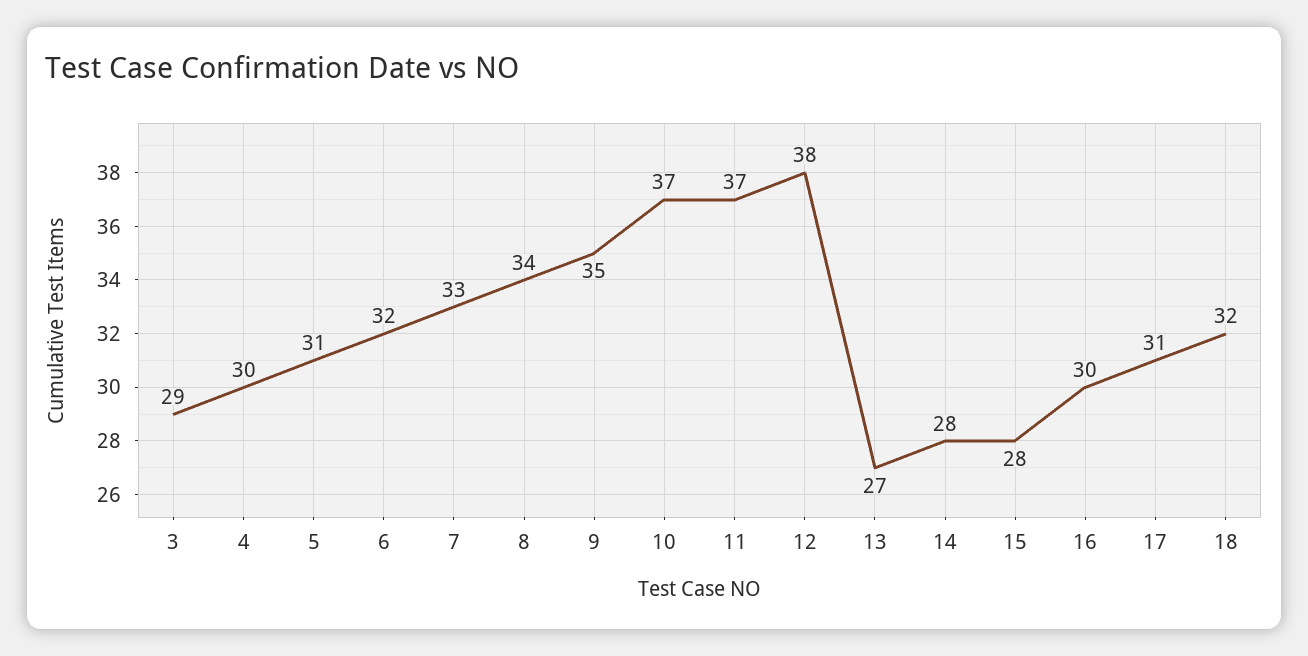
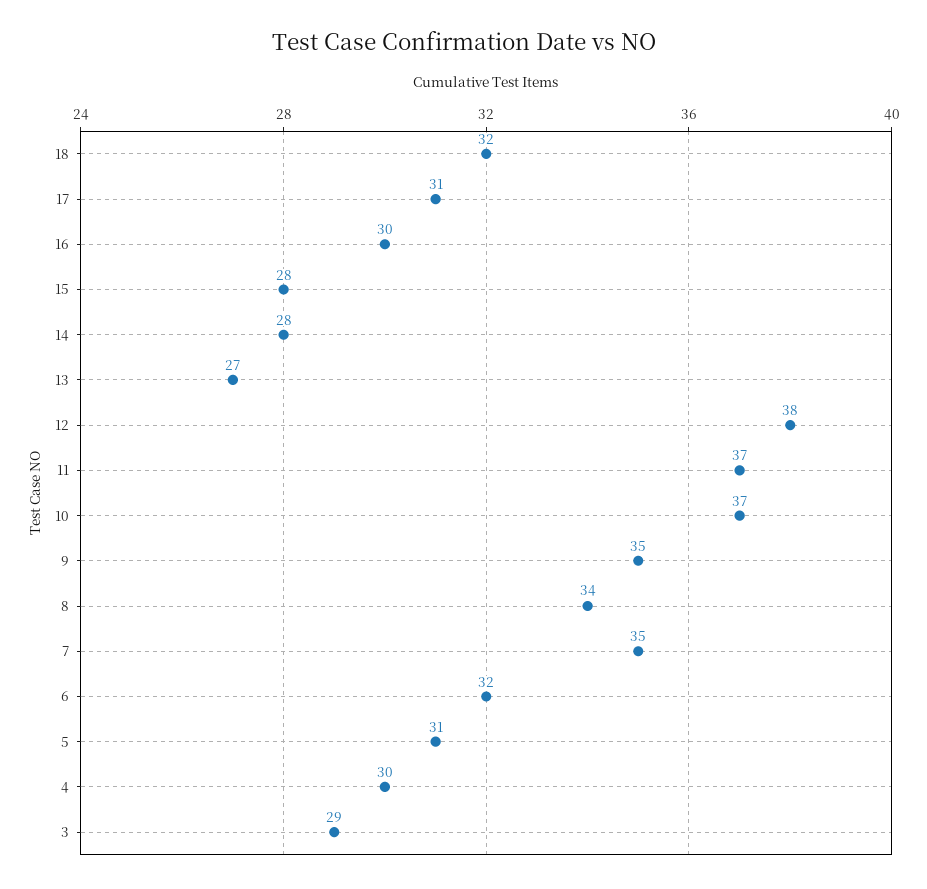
7: 33 -> 35

